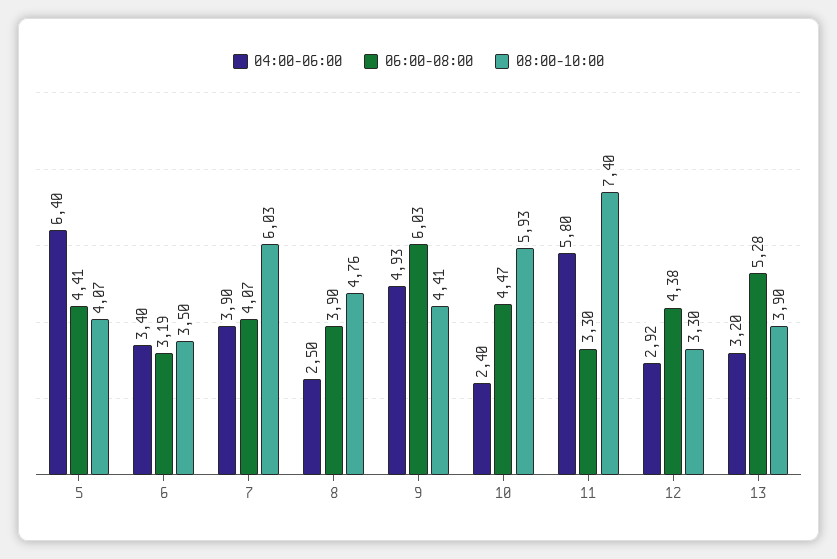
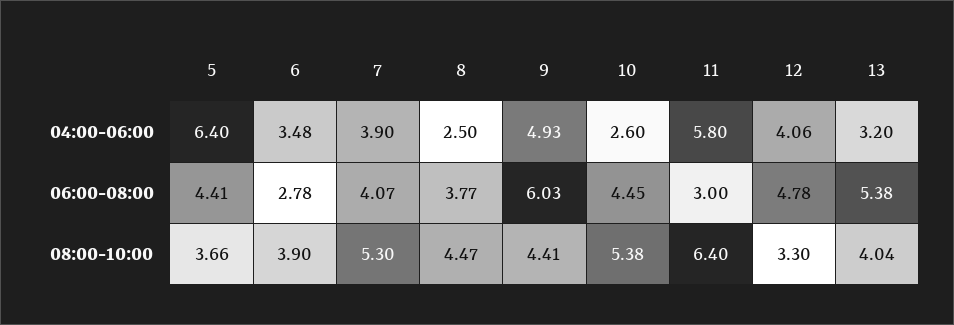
08:00-10:00, 5: 4.07 -> 3.66
04:00-06:00, 6: 3.4 -> 3.48
06:00-08:00, 6: 3.19 -> 2.78
08:00-10:00, 6: 3.5 -> 3.9
08:00-10:00, 7: 6.03 -> 5.3
06:00-08:00, 8: 3.9 -> 3.77
08:00-10:00, 8: 4.76 -> 4.47
04:00-06:00, 10: 2.4 -> 2.6
06:00-08:00, 10: 4.47 -> 4.45
08:00-10:00, 10: 5.93 -> 5.38
06:00-08:00, 11: 3.3 -> 3
08:00-10:00, 11: 7.4 -> 6.4
04:00-06:00, 12: 2.92 -> 4.06
06:00-08:00, 12: 4.38 -> 4.78
06:00-08:00, 13: 5.28 -> 5.38
08:00-10:00, 13: 3.9 -> 4.04

